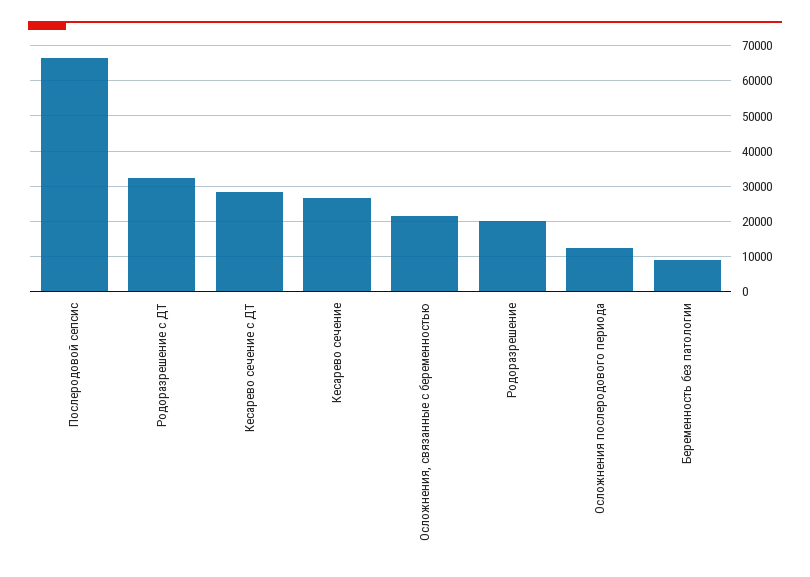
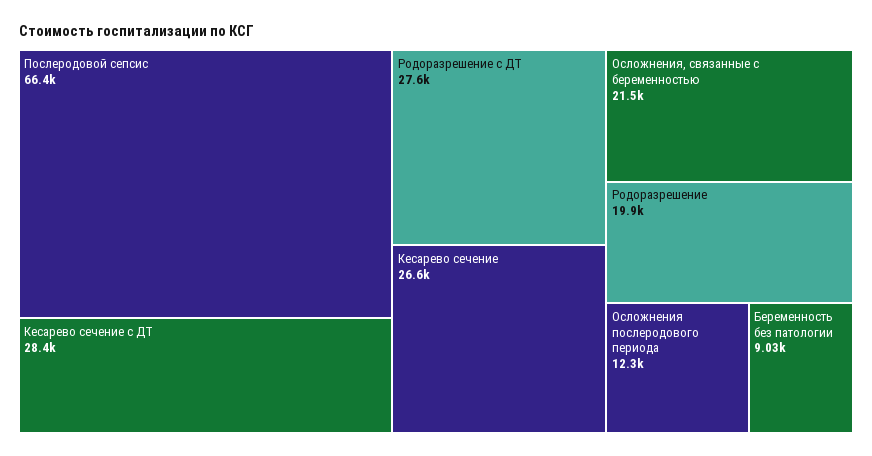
Родоразрешение с ДТ: 32000 -> 27600

